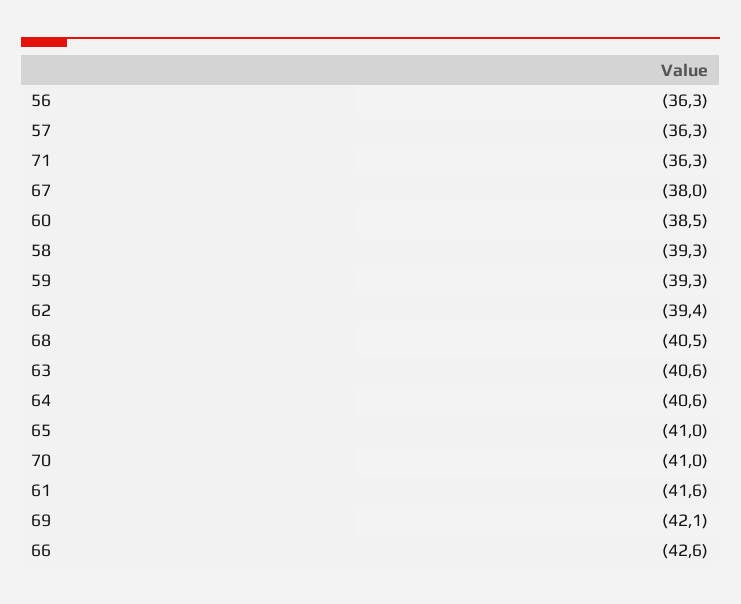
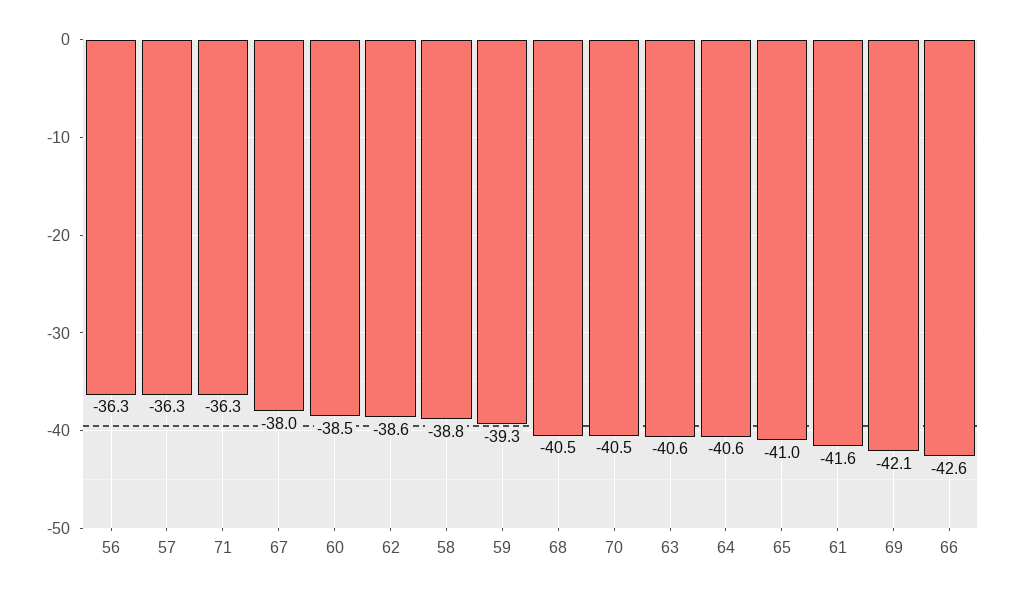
58: -39.3 -> -38.8
62: -39.4 -> -38.6
70: -41 -> -40.5

